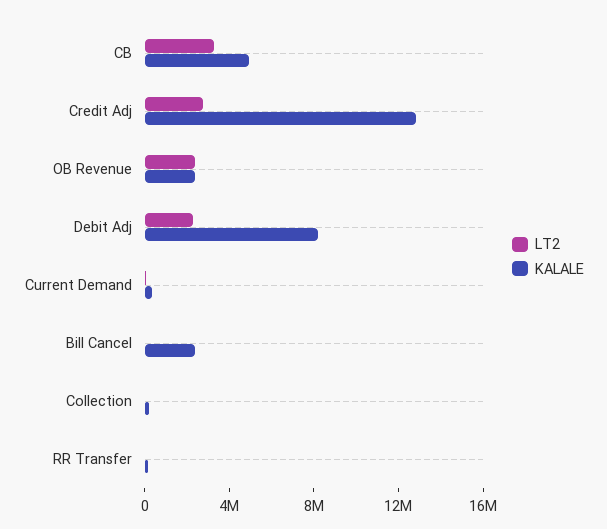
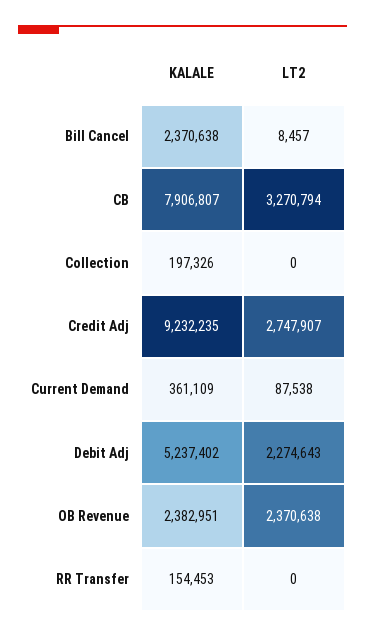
KALALE, CB: 5000000 -> 7906807
KALALE, Credit Adj: 13000000 -> 9232235
KALALE, Debit Adj: 8000000 -> 5237402

